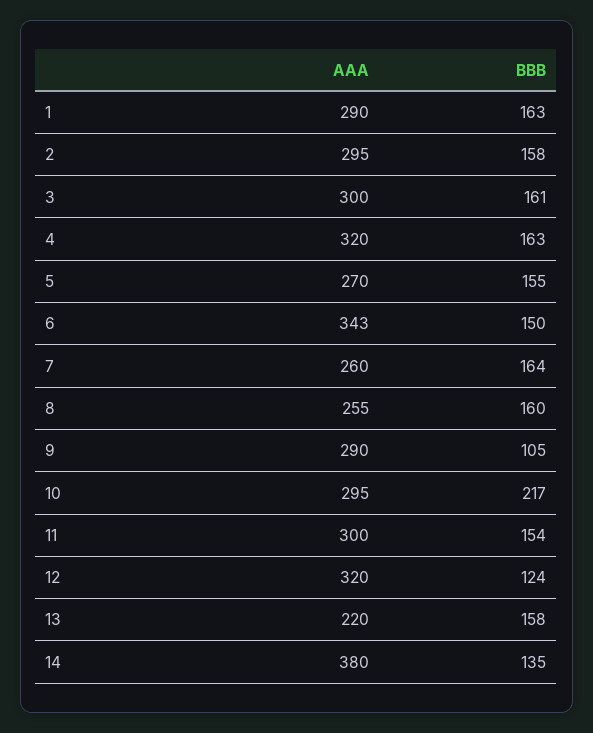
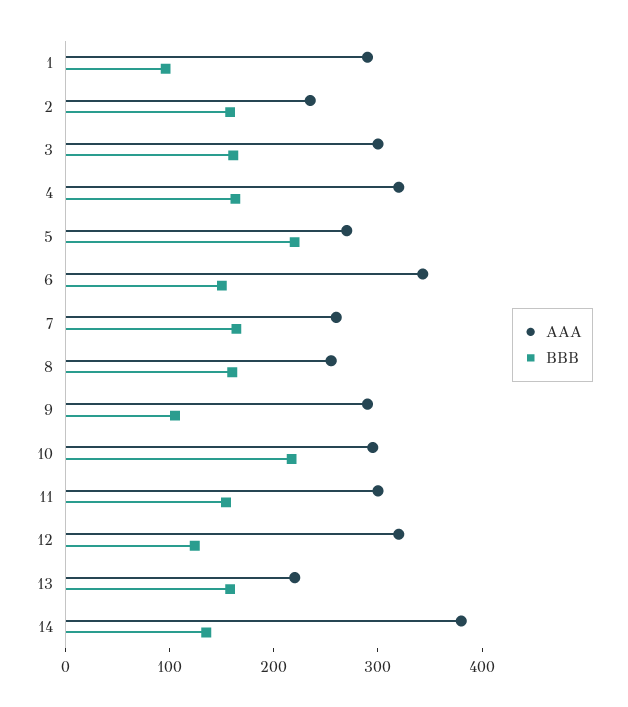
BBB, 1: 163 -> 100
AAA, 2: 295 -> 240
BBB, 5: 155 -> 220

